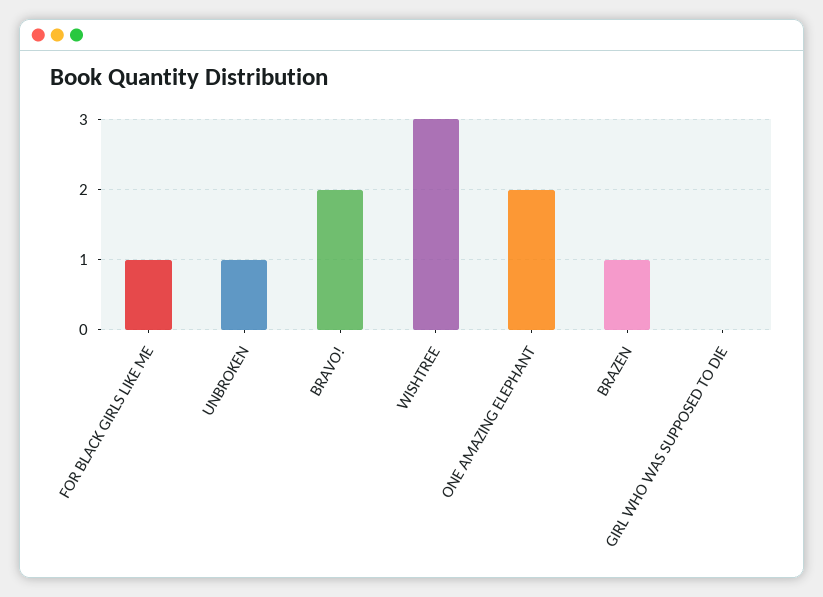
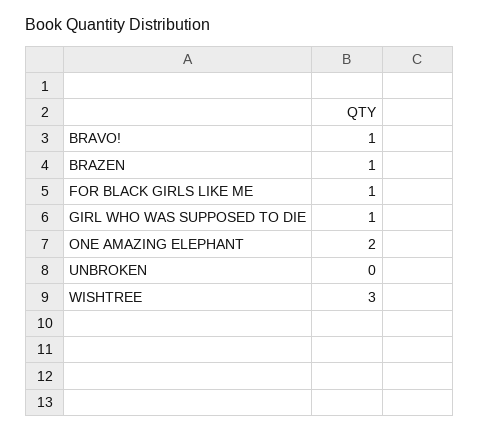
UNBROKEN: 1 -> 0
BRAVO!: 2 -> 1
GIRL WHO WAS SUPPOSED TO DIE: 0 -> 1

